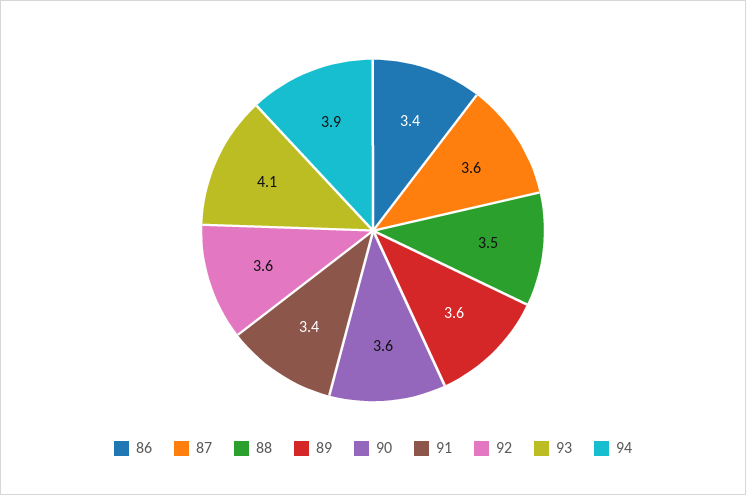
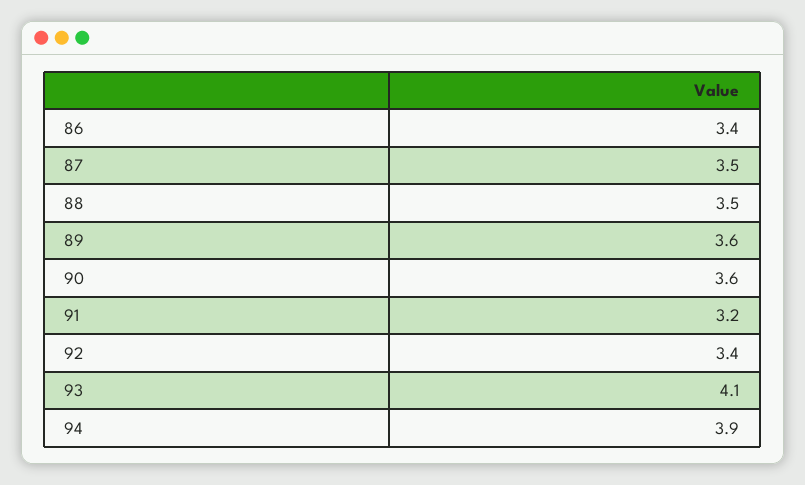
87: 3.6 -> 3.5
91: 3.4 -> 3.2
92: 3.6 -> 3.4

